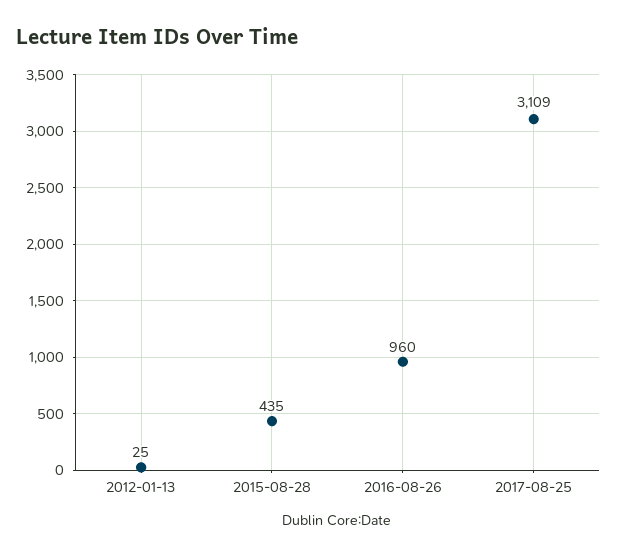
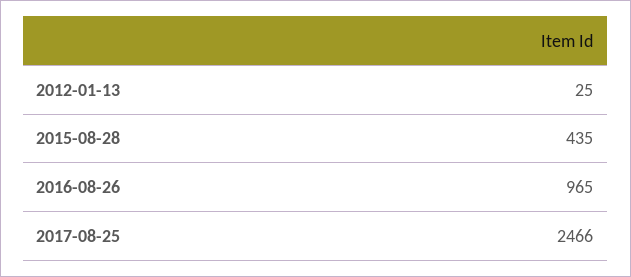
2016-08-26: 960 -> 965
2017-08-25: 3109 -> 2466

